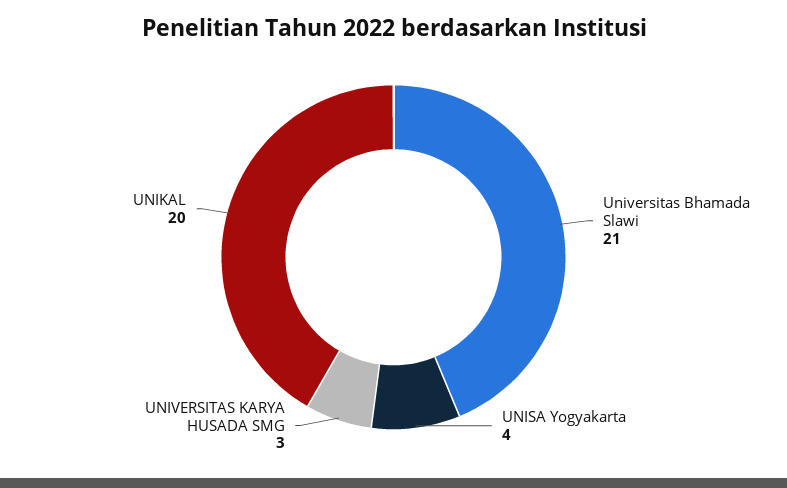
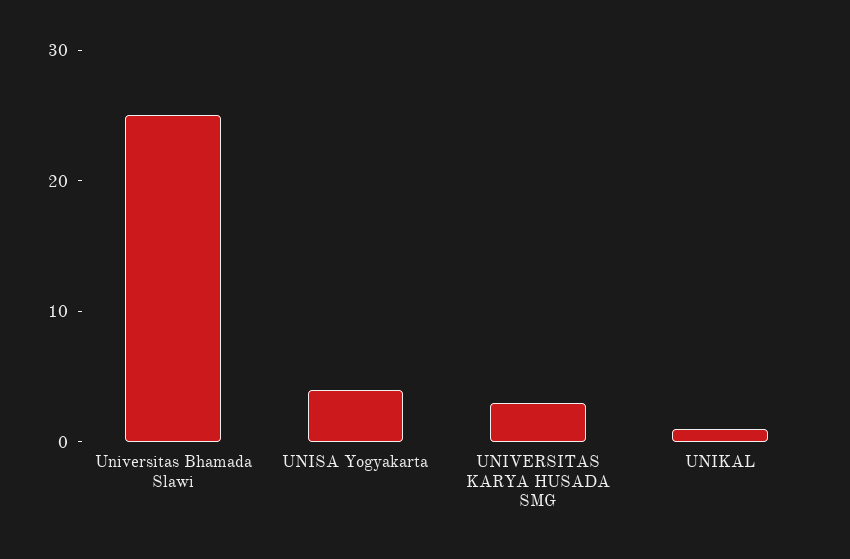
Universitas Bhamada Slawi: 21 -> 25
UNIKAL: 20 -> 1

